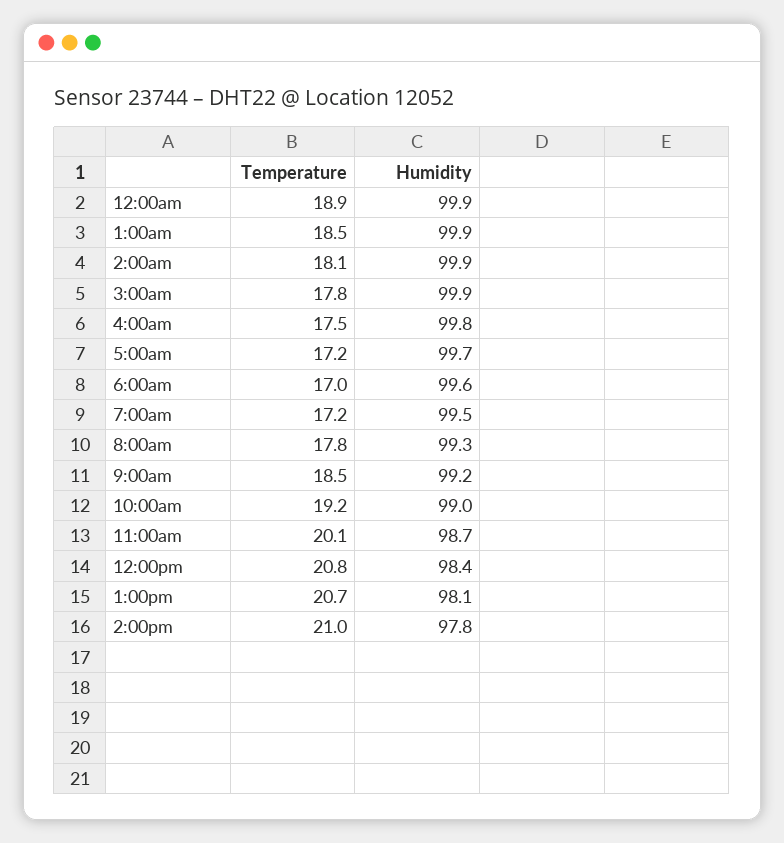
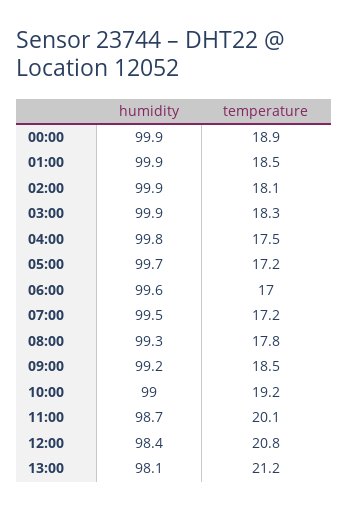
Temperature, 3:00am: 17.8 -> 18.3
Temperature, 1:00pm: 20.7 -> 21.2
Temperature, 2:00pm: 21 -> none
Humidity, 2:00pm: 97.8 -> none

